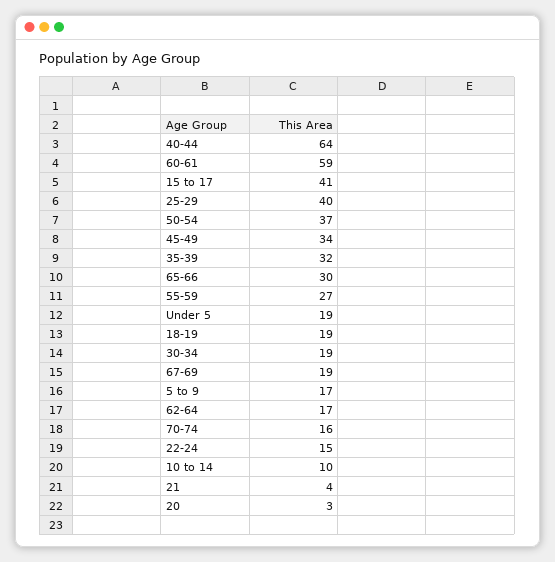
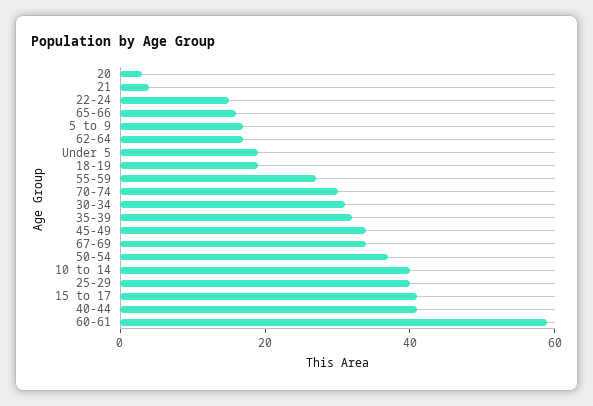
40-44: 64 -> 40
65-66: 30 -> 15
30-34: 19 -> 30
67-69: 19 -> 35
70-74: 16 -> 30
10 to 14: 10 -> 40

